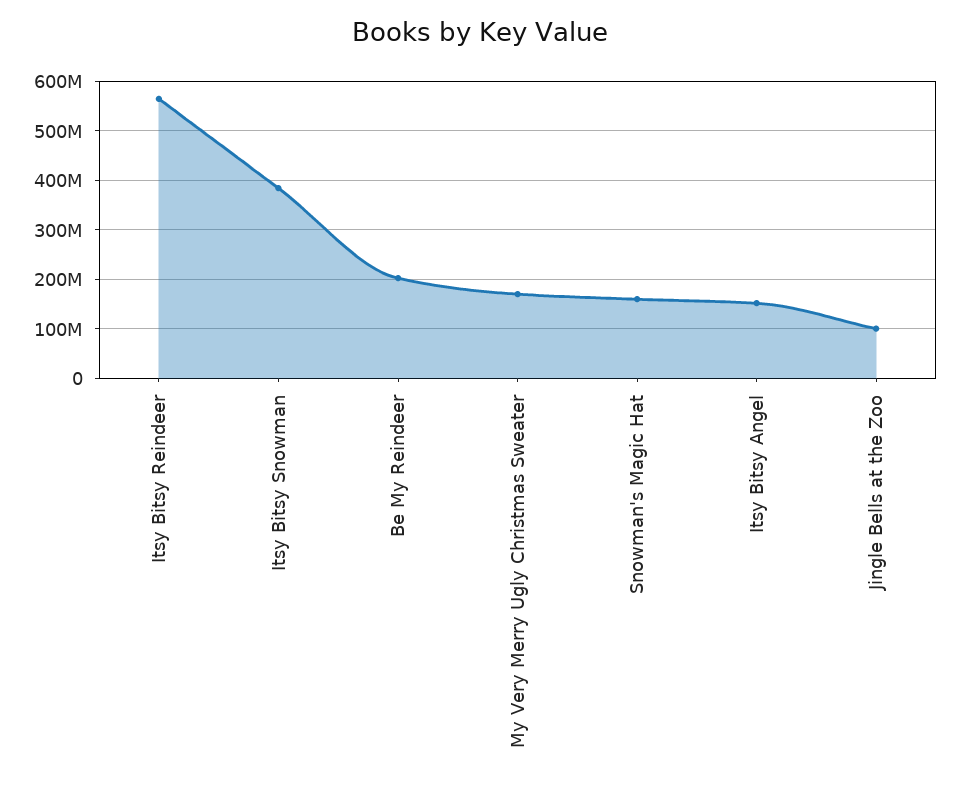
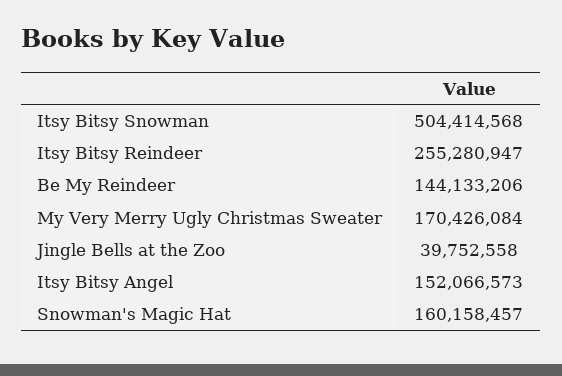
Itsy Bitsy Reindeer: 560000000 -> 255280947
Itsy Bitsy Snowman: 380000000 -> 504414568
Be My Reindeer: 200000000 -> 144133206
Jingle Bells at the Zoo: 100000000 -> 39752558

